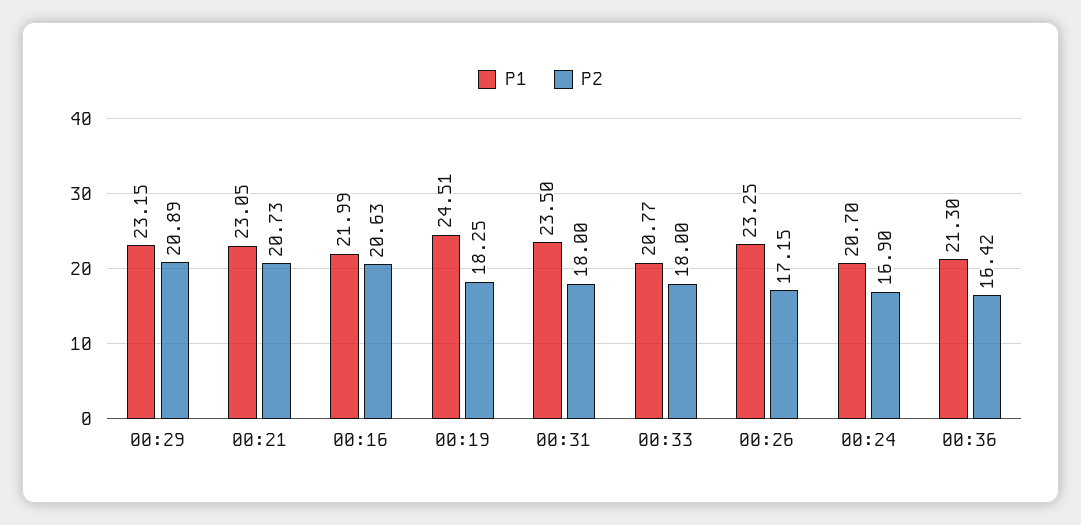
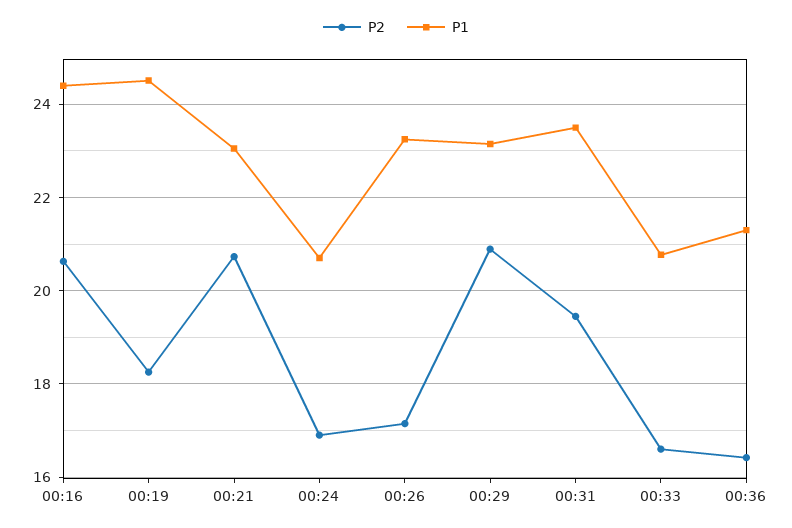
P1, 00:16: 21.99 -> 24.4
P2, 00:31: 18 -> 19.4
P2, 00:33: 18 -> 16.6

